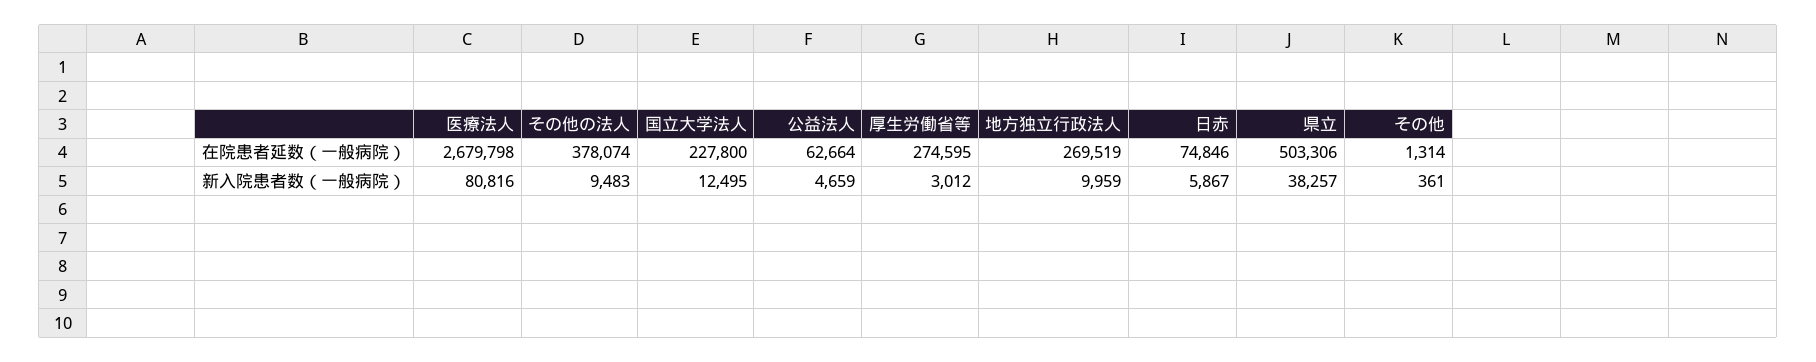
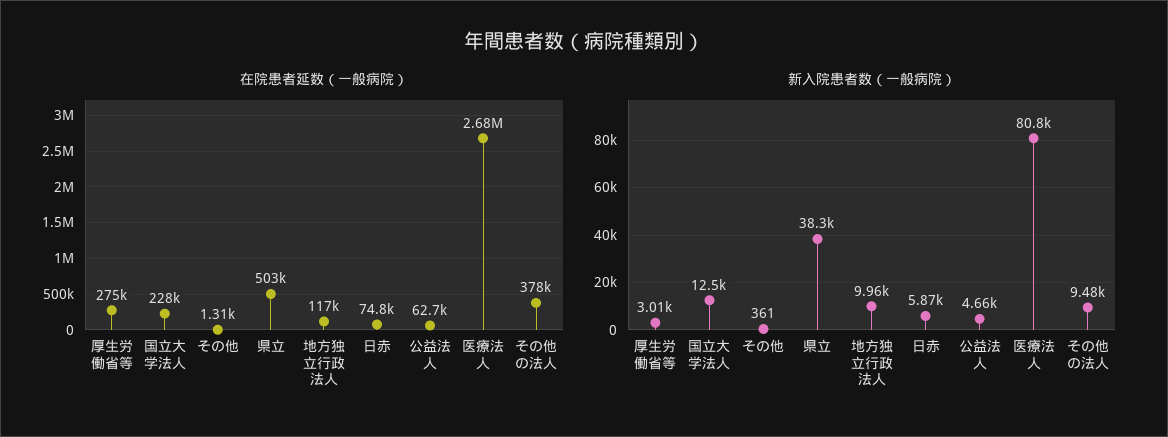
在院患者延数（一般病院）, 地方独立行政法人: 269519 -> 117000

